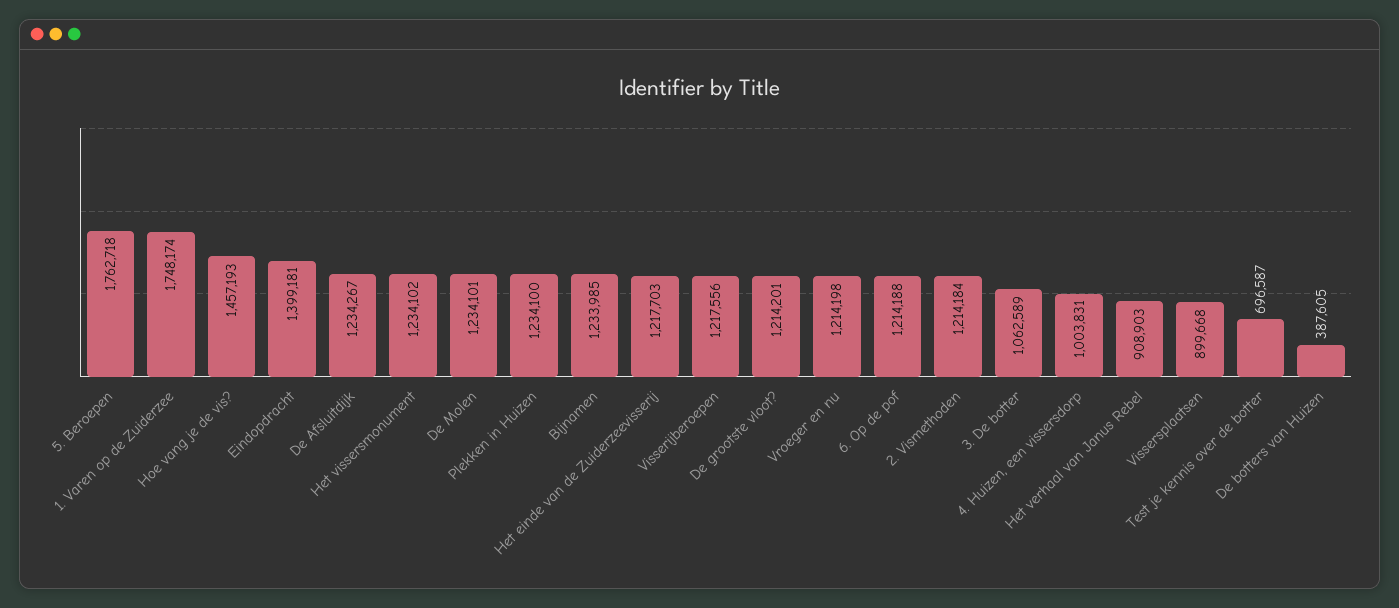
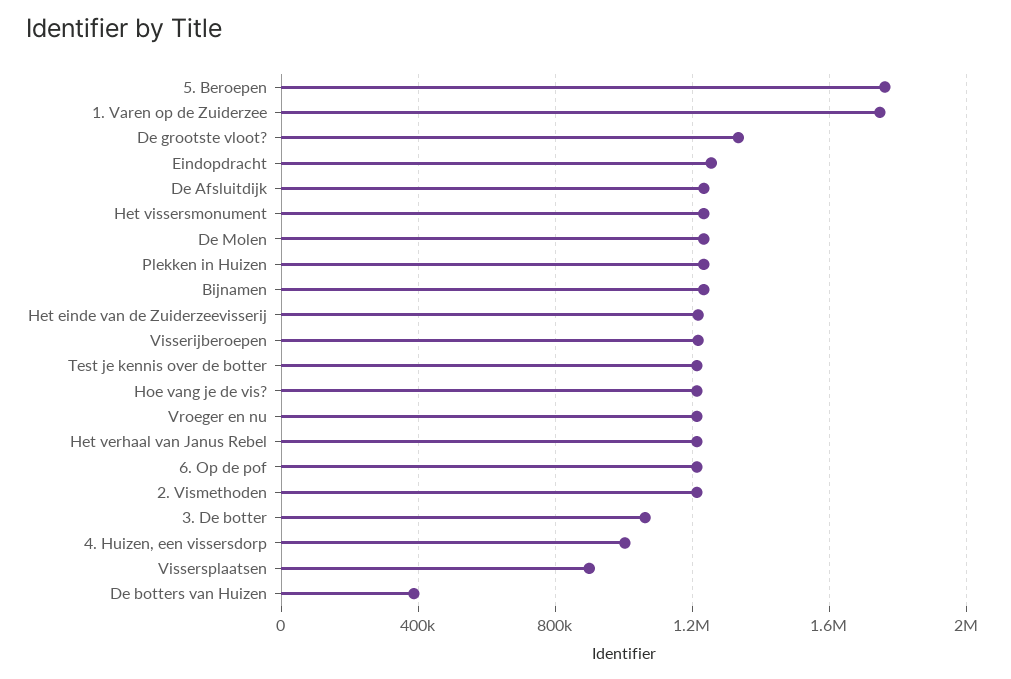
Hoe vang je de vis?: 1457193 -> 1200000
Eindopdracht: 1399181 -> 1250000
De grootste vloot?: 1214201 -> 1350000
Het verhaal van Janus Rebel: 908903 -> 1200000
Test je kennis over de botter: 696587 -> 1200000

